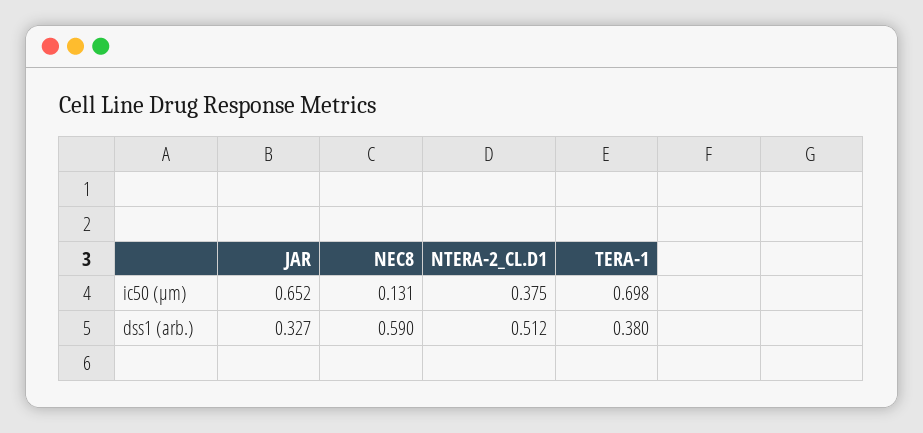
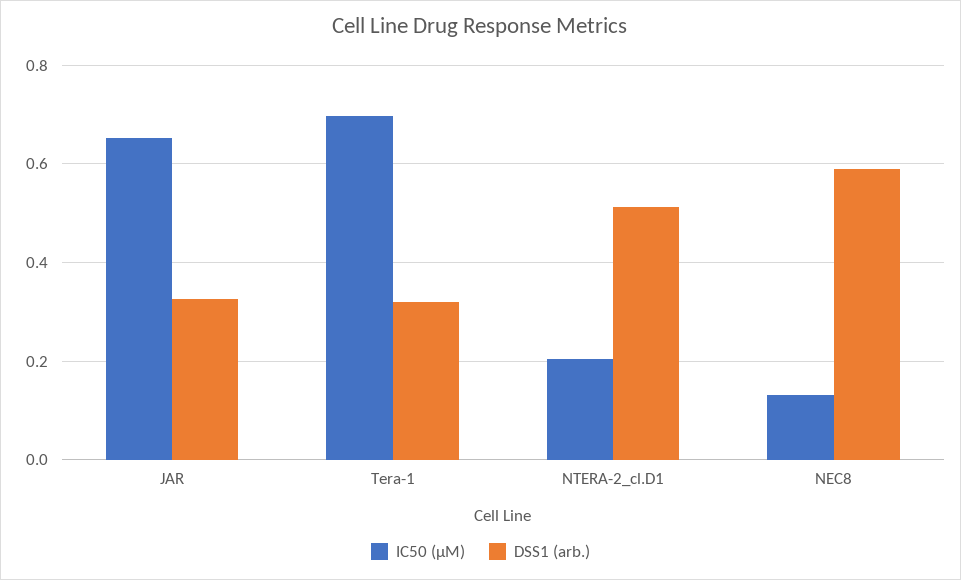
ic50 (µm), NTERA-2_CL.D1: 0.375 -> 0.2
dss1 (arb.), TERA-1: 0.38 -> 0.32

